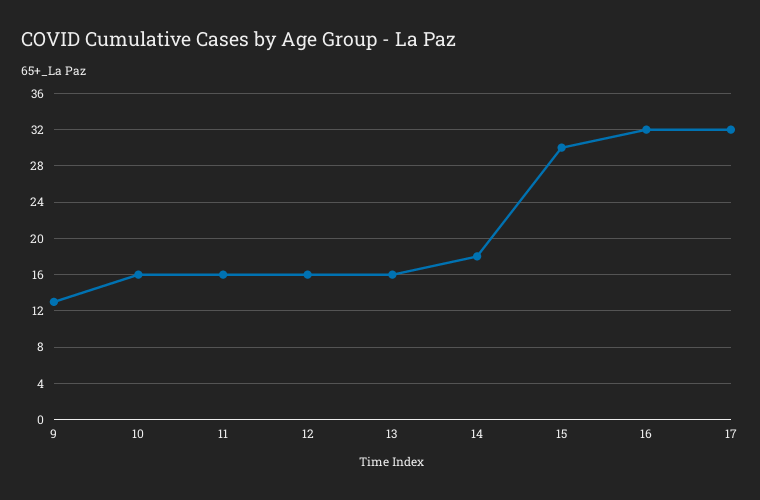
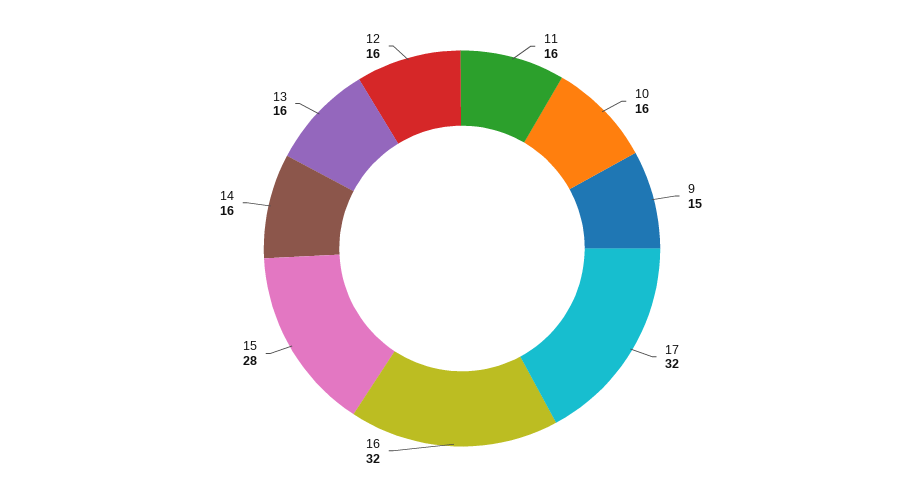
9: 13 -> 15
14: 18 -> 16
15: 30 -> 28

